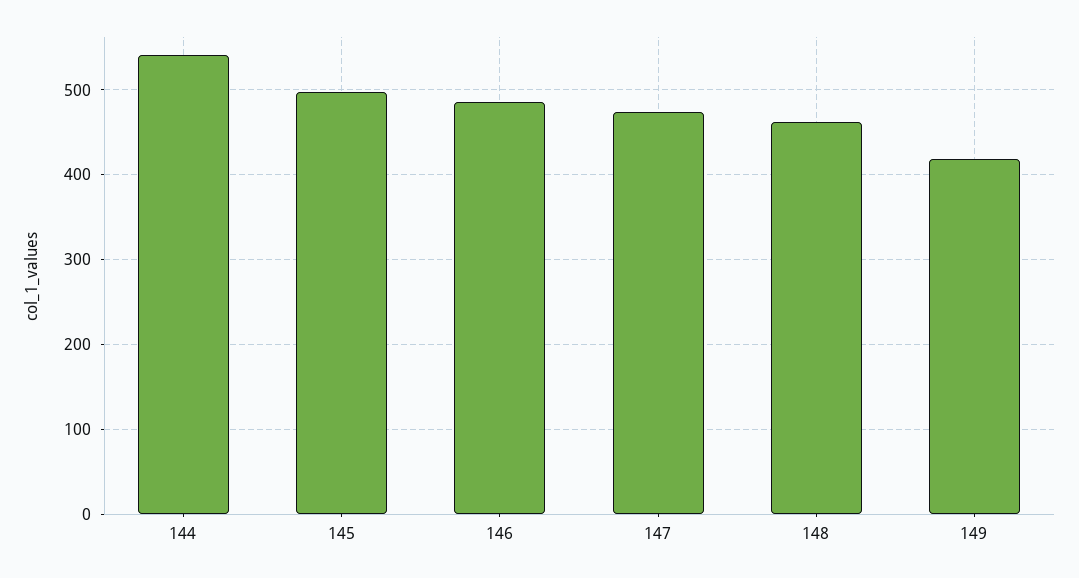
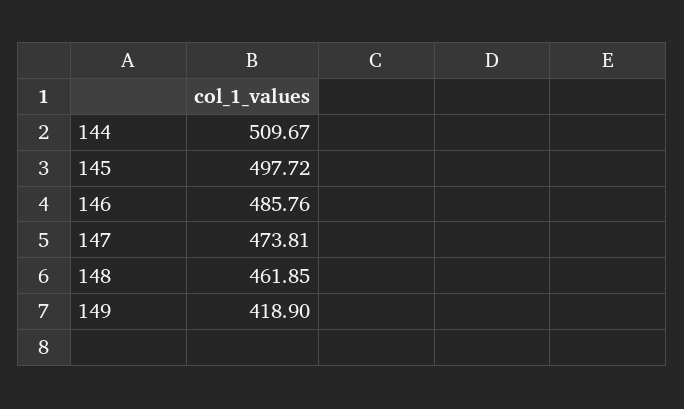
144: 540 -> 509.67

